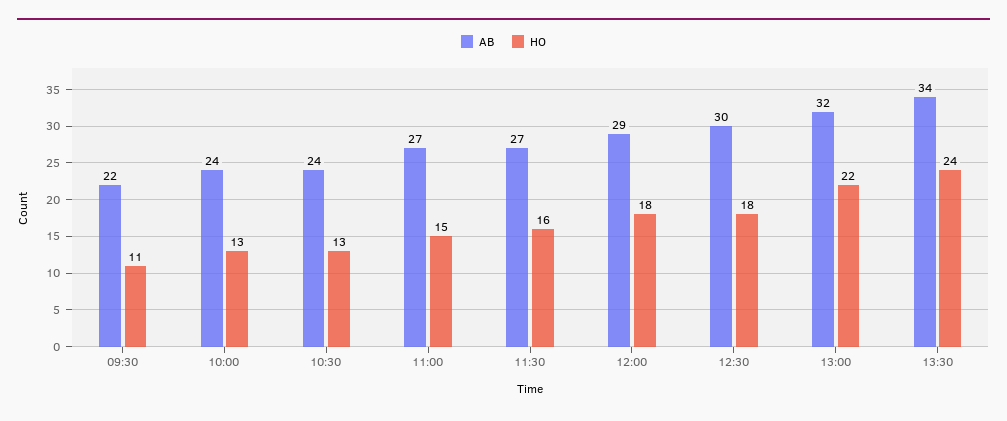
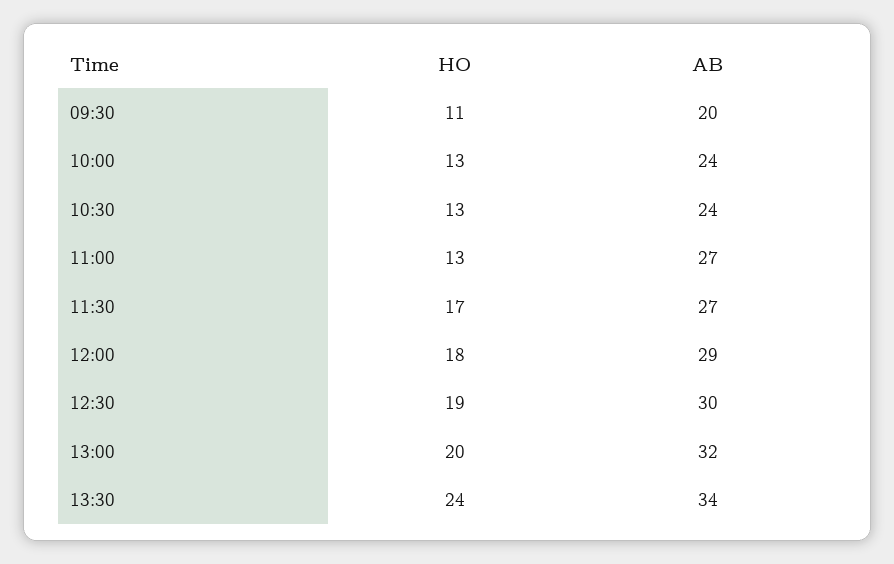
AB, 09:30: 22 -> 20
HO, 11:00: 15 -> 13
HO, 11:30: 16 -> 17
HO, 12:30: 18 -> 19
HO, 13:00: 22 -> 20

